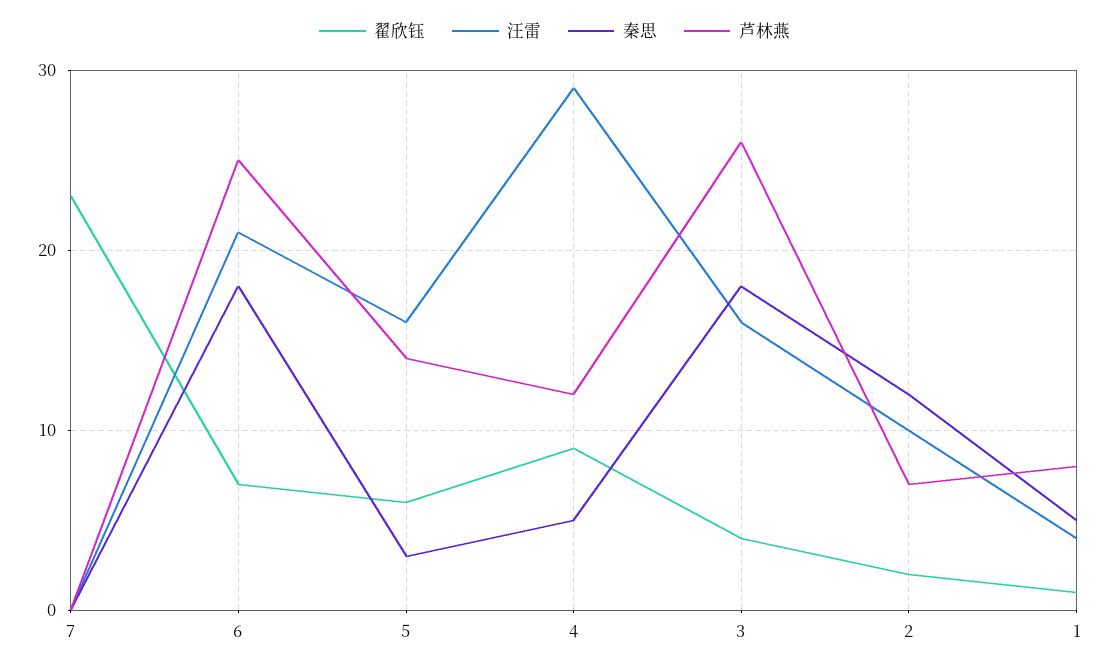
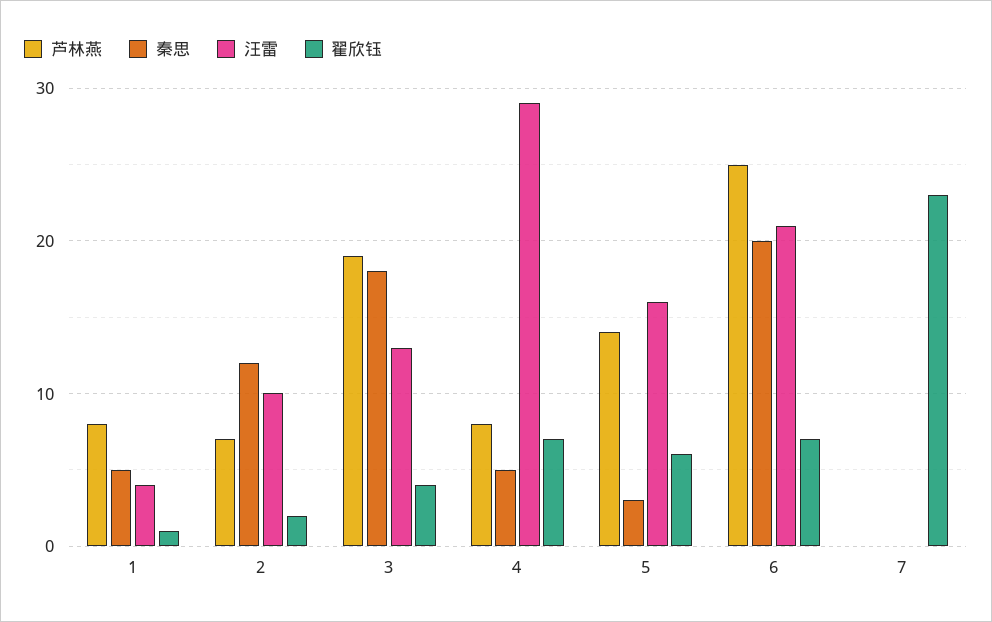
秦思, 6: 18 -> 20
翟欣钰, 4: 9 -> 7
芦林燕, 4: 12 -> 8
汪雷, 3: 16 -> 13
芦林燕, 3: 26 -> 19

